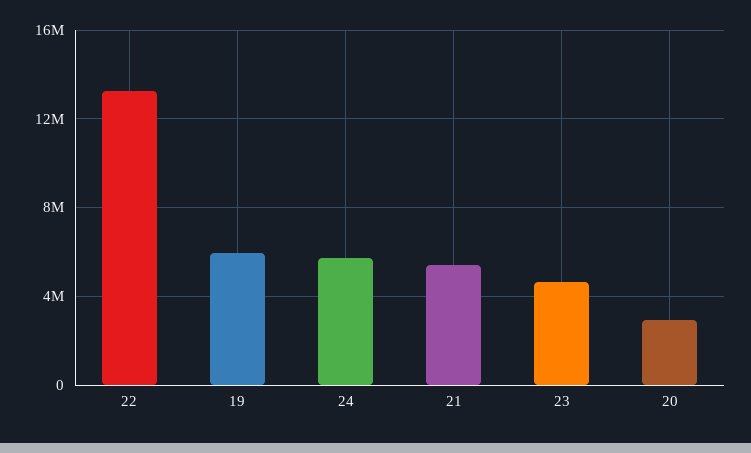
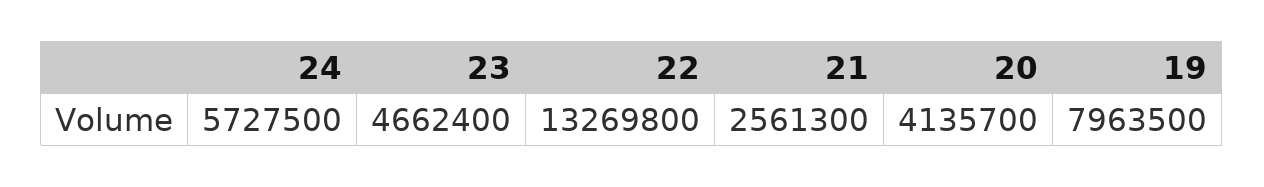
19: 6000000 -> 7963500
21: 5500000 -> 2561300
20: 3000000 -> 4135700

